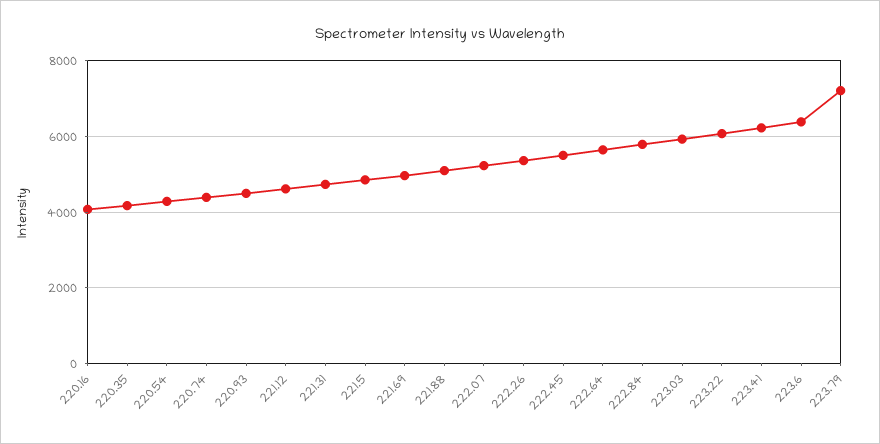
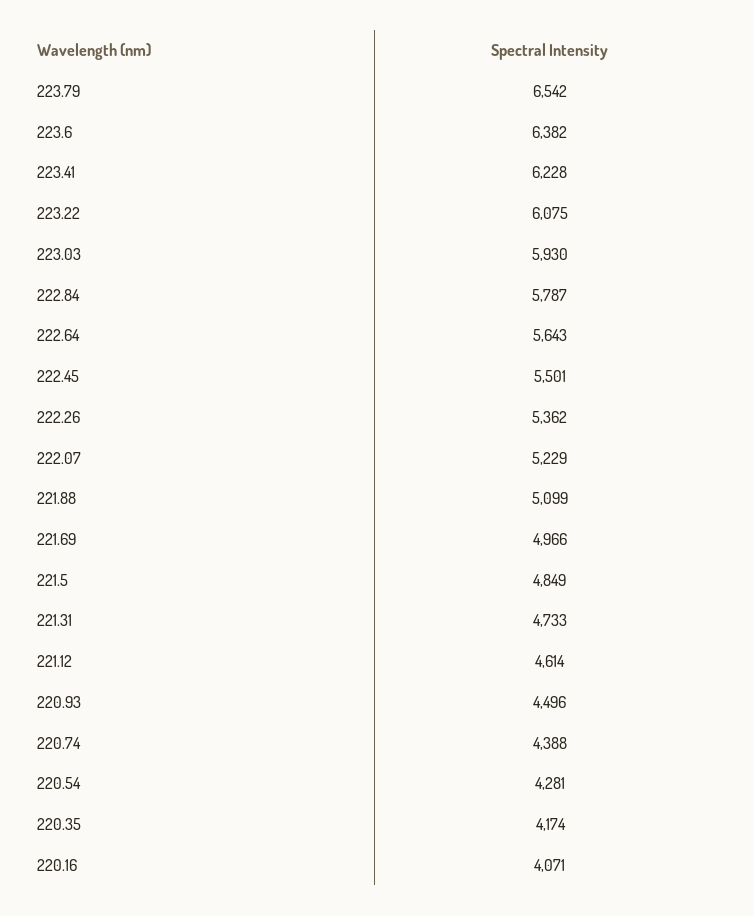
223.79: 7200 -> 6542

